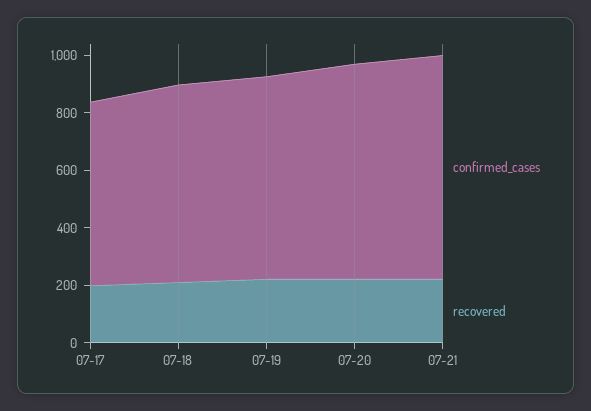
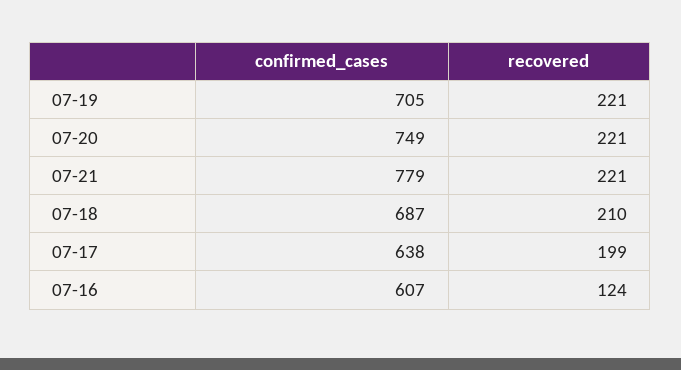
confirmed_cases, 07-16: none -> 607
recovered, 07-16: none -> 124

